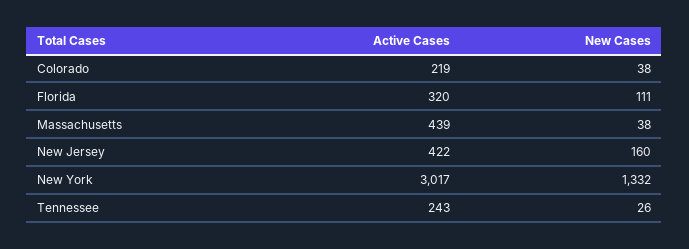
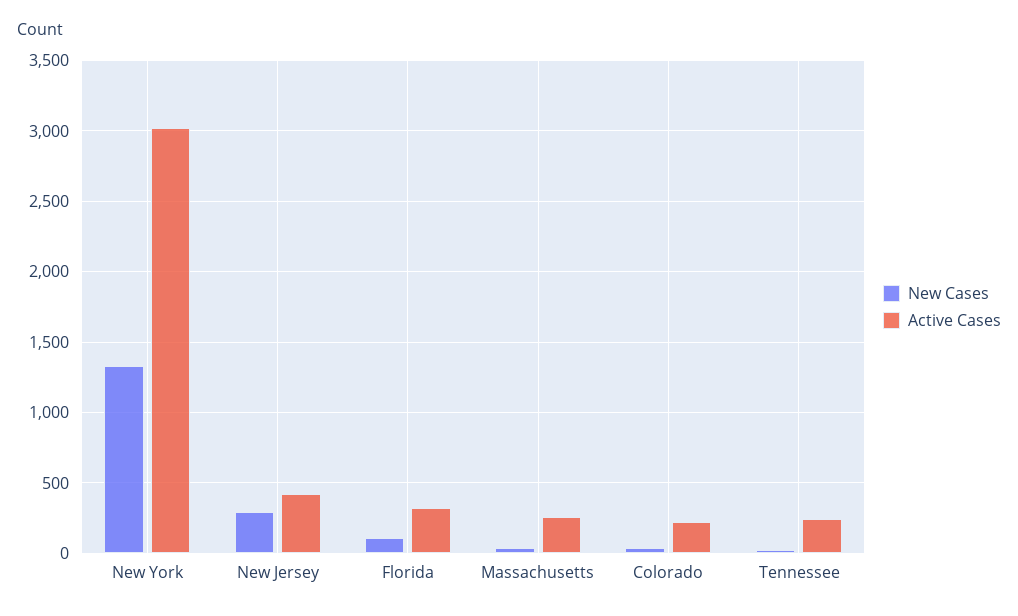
Active Cases, Massachusetts: 439 -> 250
New Cases, New Jersey: 160 -> 300

